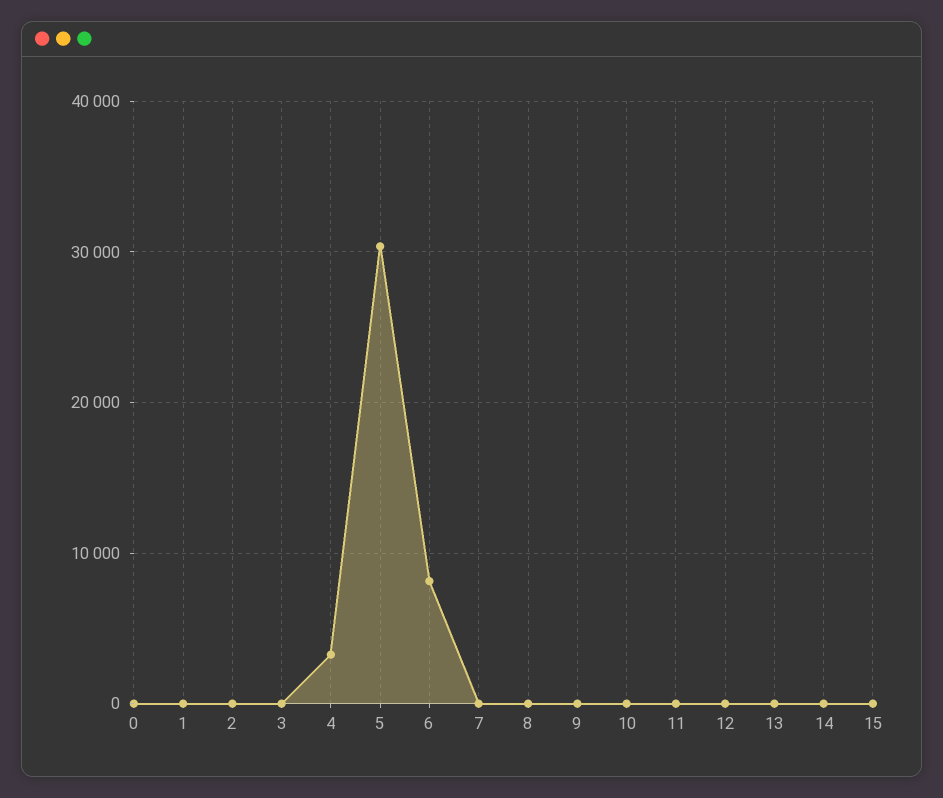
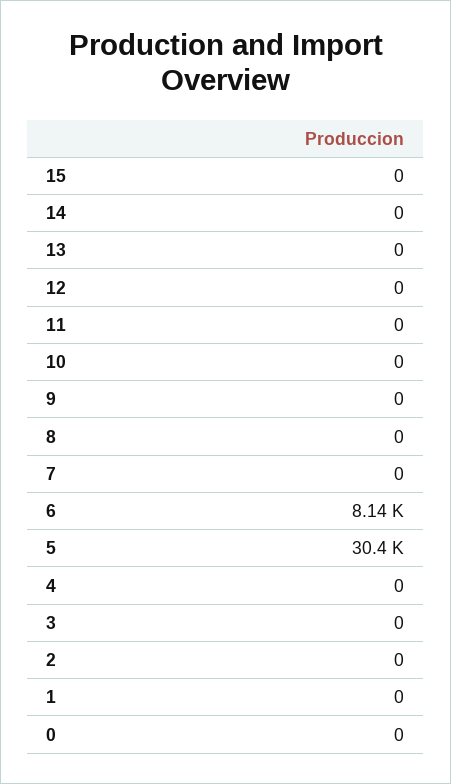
4: 3000 -> 0

